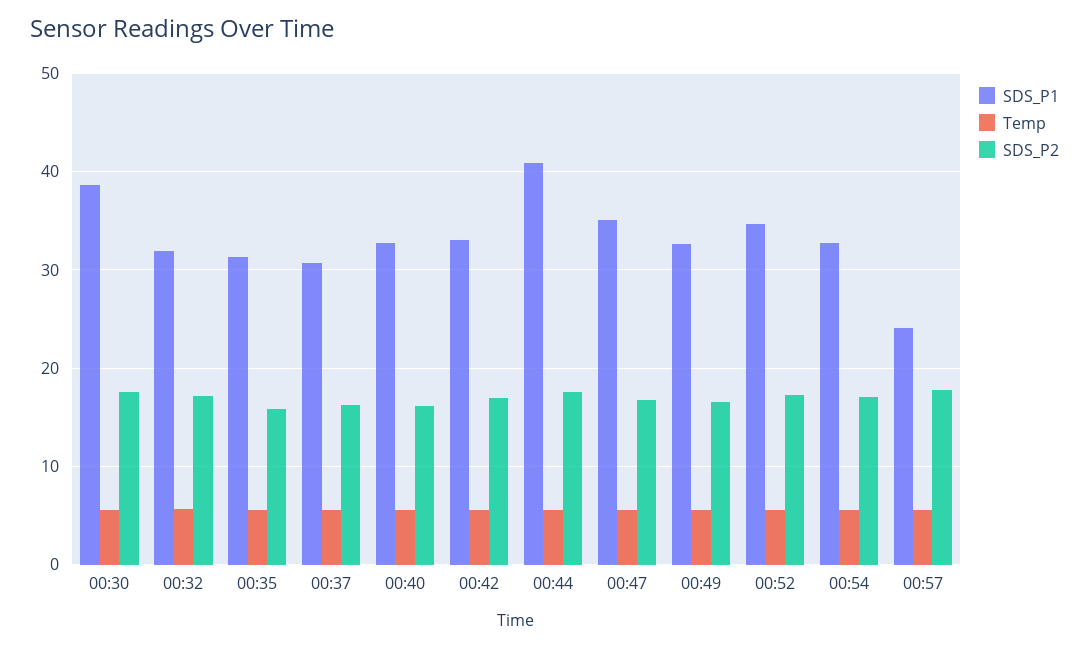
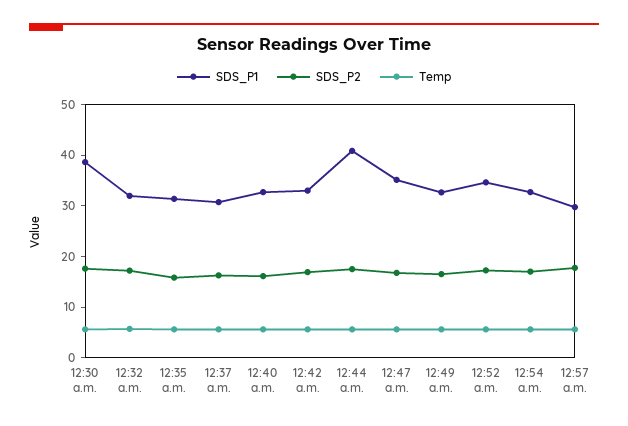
SDS_P1, 00:57: 24 -> 30

